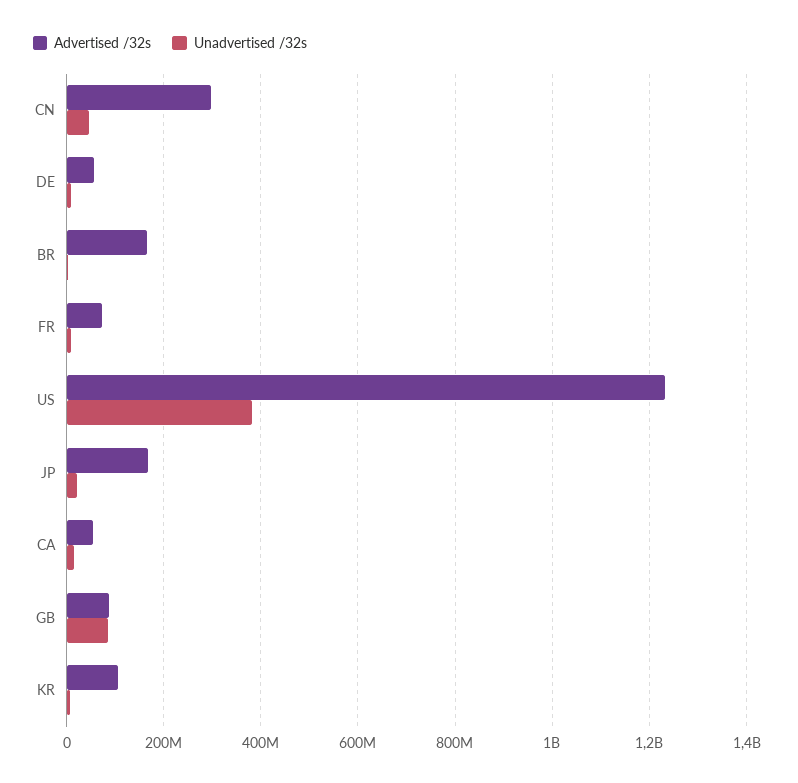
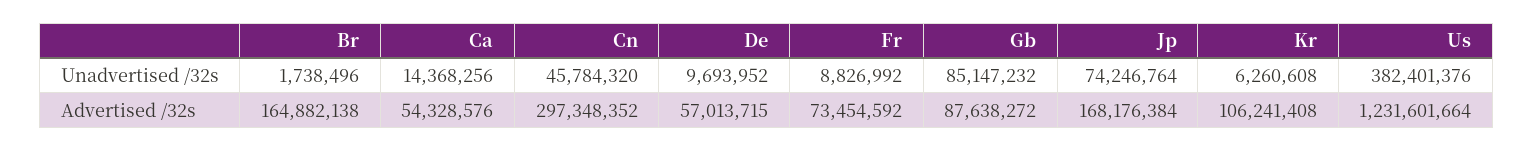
Unadvertised /32s, JP: 20000000 -> 74246764

